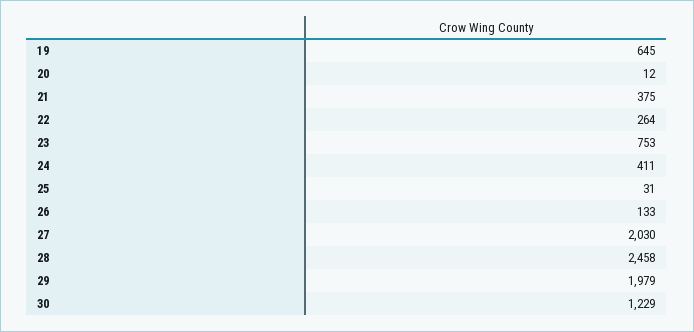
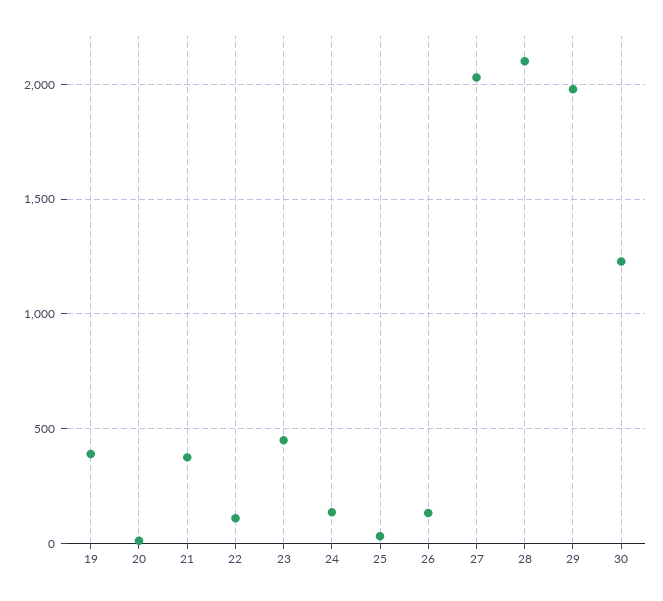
19: 645 -> 400
22: 264 -> 100
23: 753 -> 450
24: 411 -> 150
28: 2458 -> 2100

